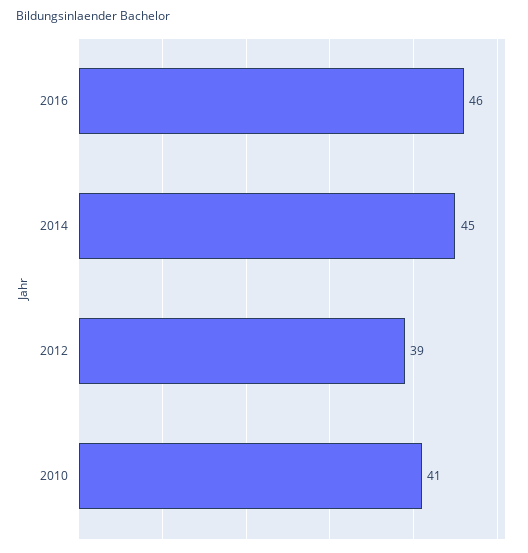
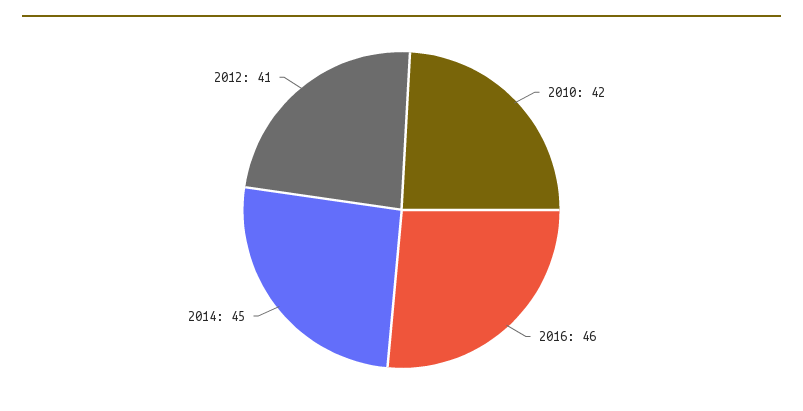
2012: 39 -> 41
2010: 41 -> 42

